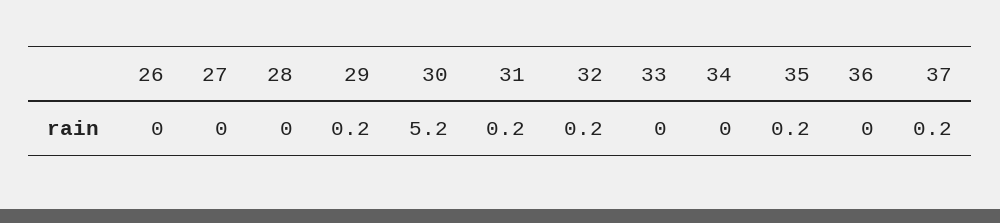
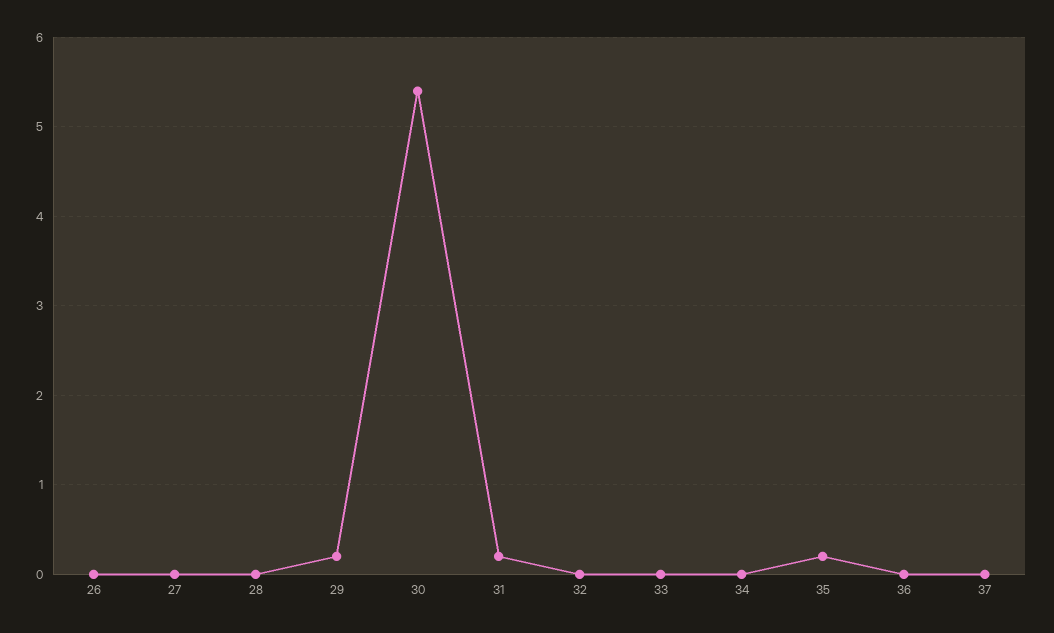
30: 5.2 -> 5.4
32: 0.2 -> 0
37: 0.2 -> 0

